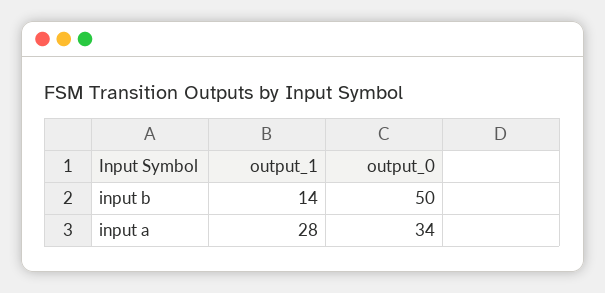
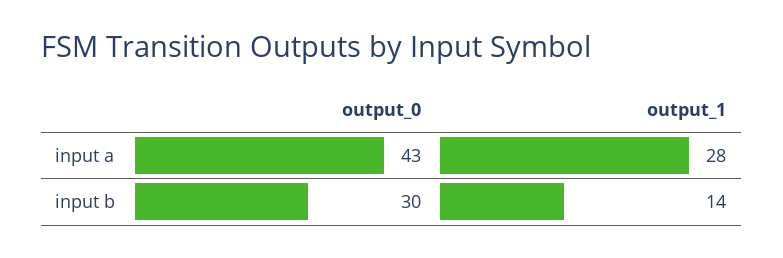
output_0, input b: 50 -> 30
output_0, input a: 34 -> 43

